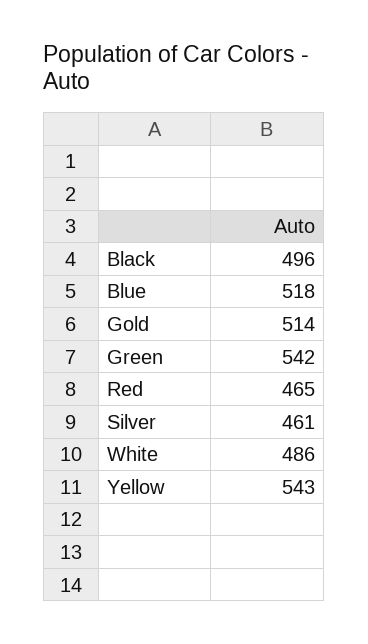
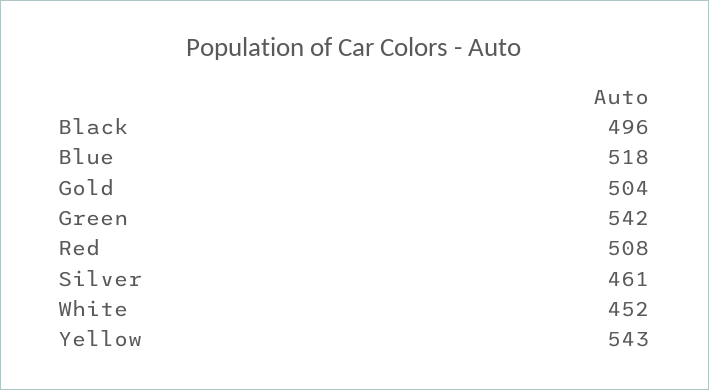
Gold: 514 -> 504
Red: 465 -> 508
White: 486 -> 452

